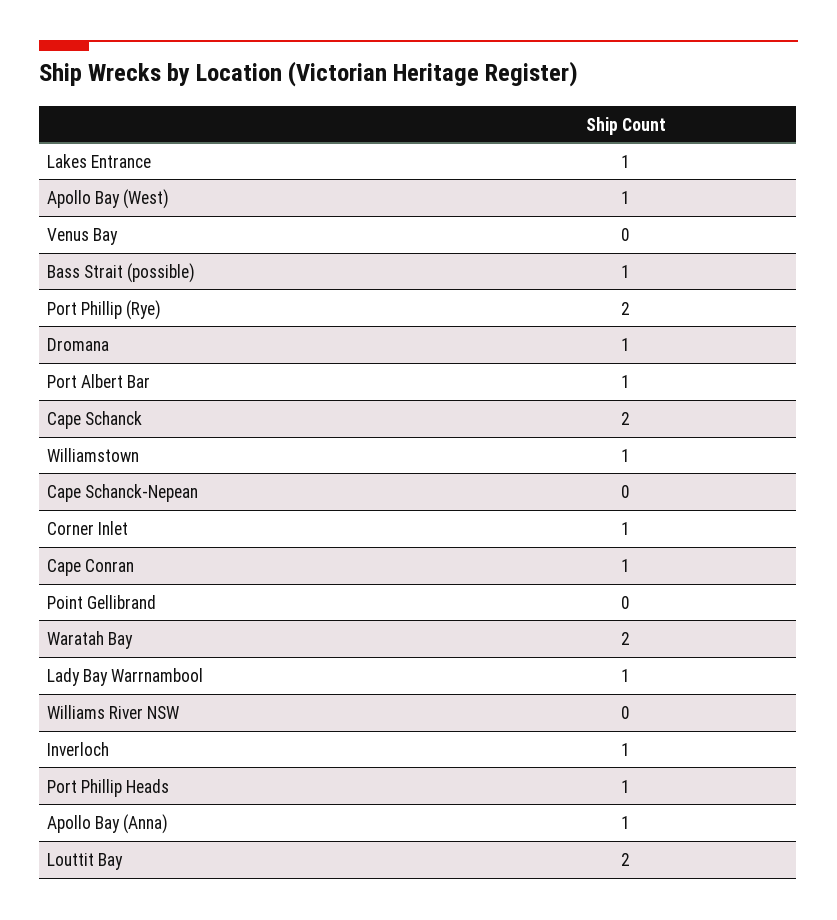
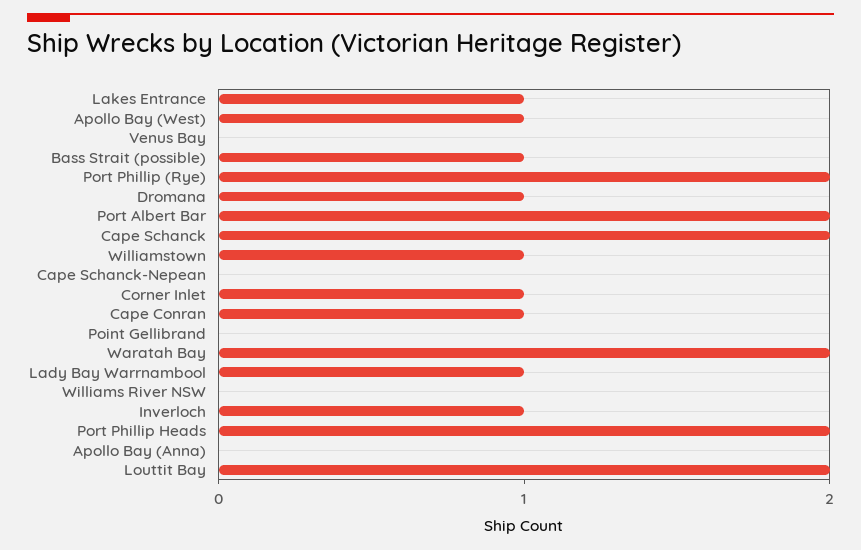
Port Albert Bar: 1 -> 2
Port Phillip Heads: 1 -> 2
Apollo Bay (Anna): 1 -> 0

